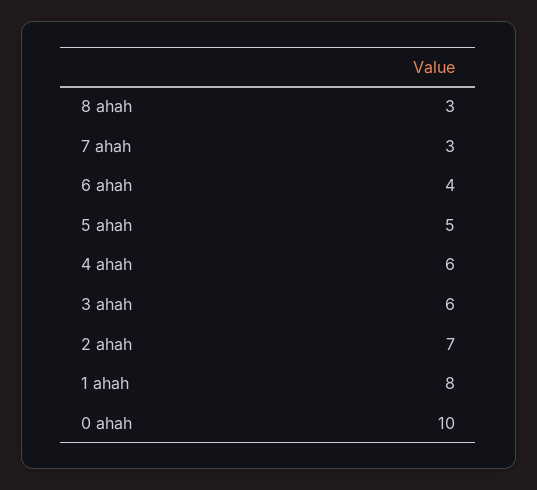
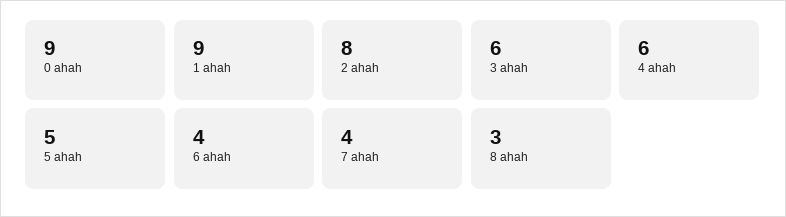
7 ahah: 3 -> 4
2 ahah: 7 -> 8
1 ahah: 8 -> 9
0 ahah: 10 -> 9

